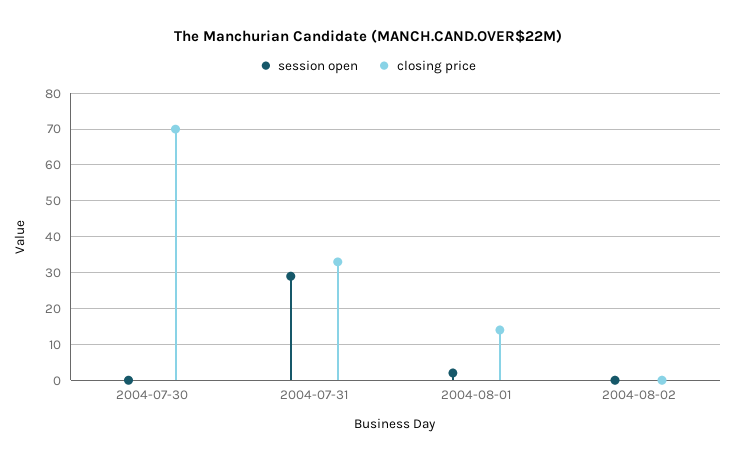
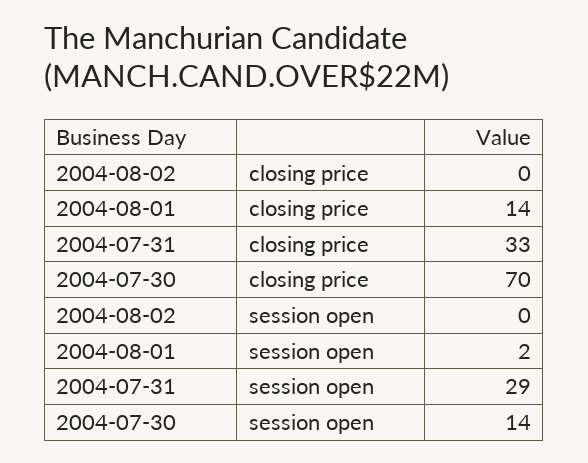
session open, 2004-07-30: 0 -> 14

